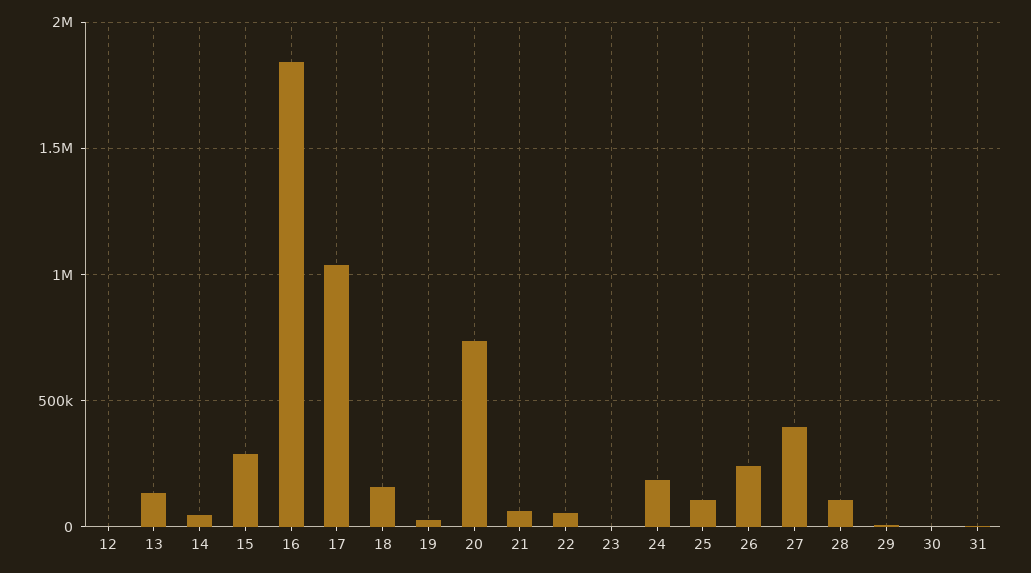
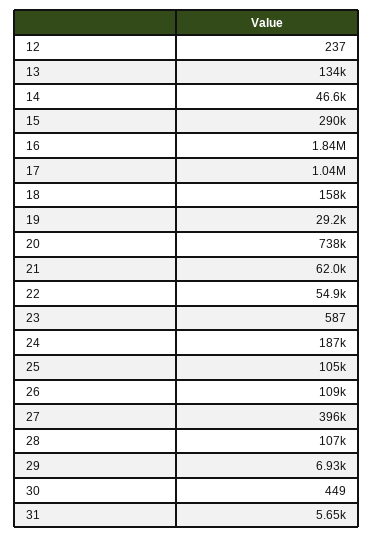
26: 250000 -> 109000

